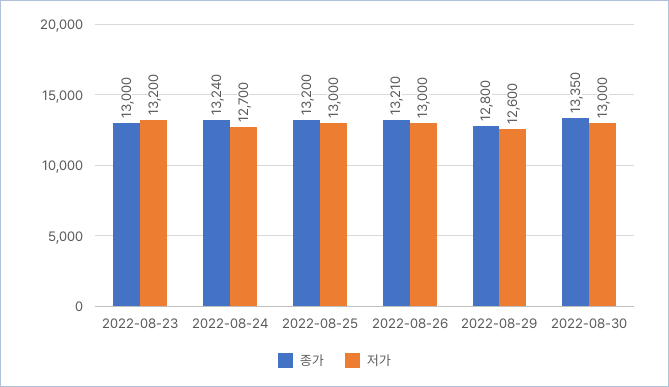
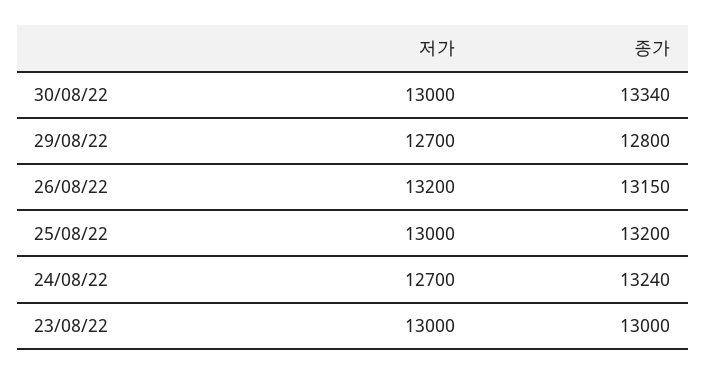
저가, 2022-08-23: 13200 -> 13000
종가, 2022-08-26: 13210 -> 13150
저가, 2022-08-26: 13000 -> 13200
저가, 2022-08-29: 12600 -> 12700
종가, 2022-08-30: 13350 -> 13340

